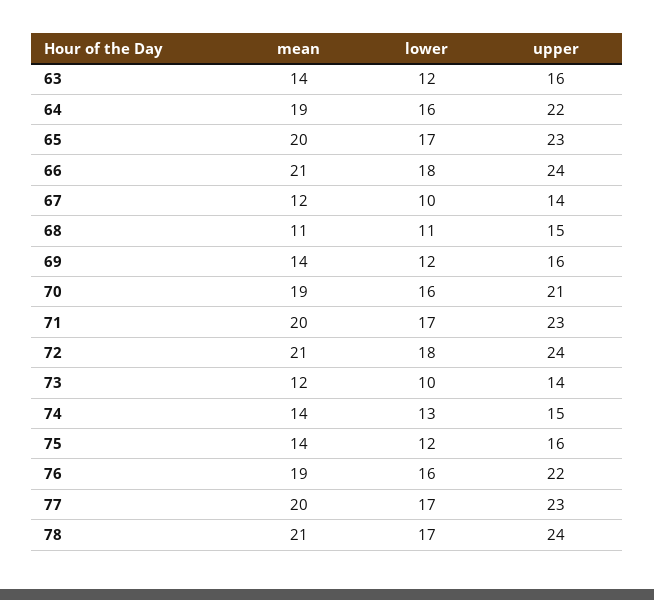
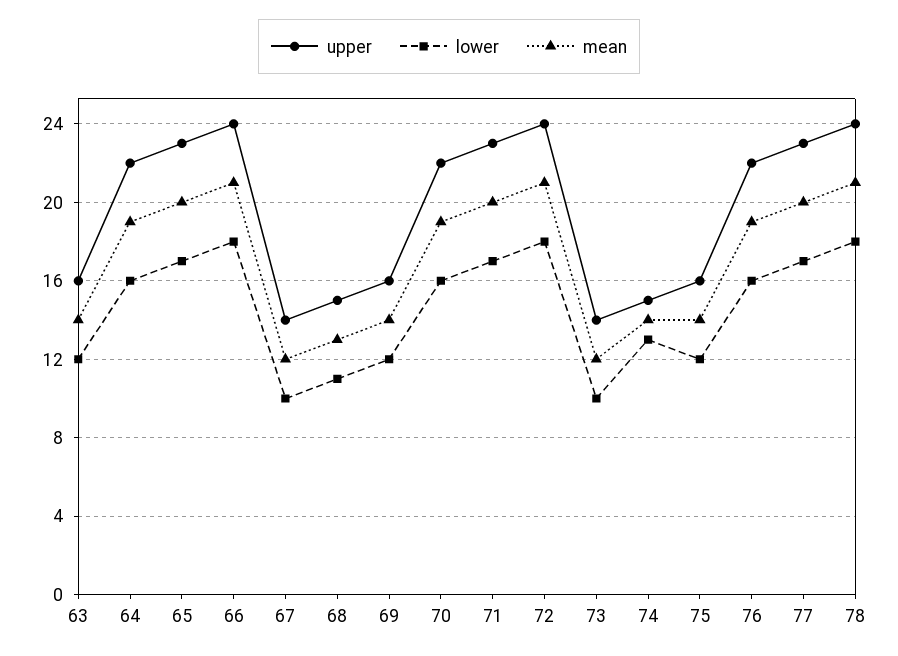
mean, 68: 11 -> 13
upper, 70: 21 -> 22
lower, 78: 17 -> 18

